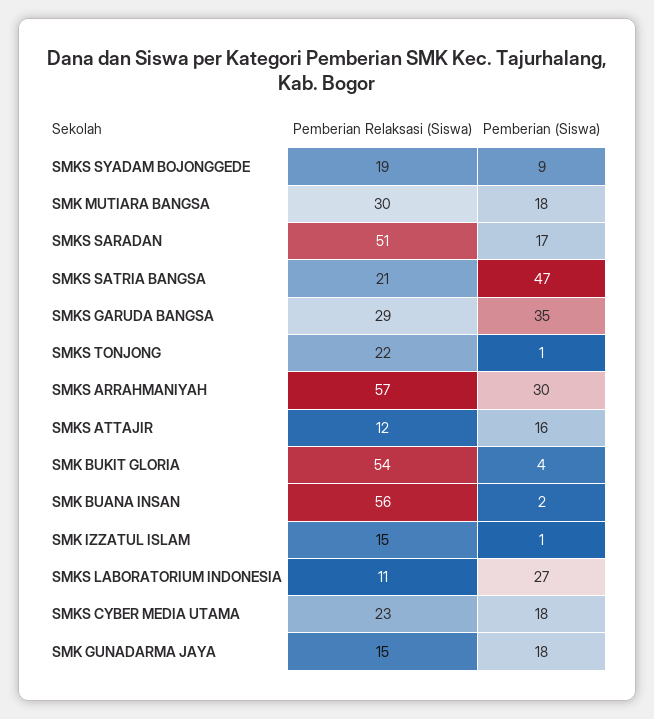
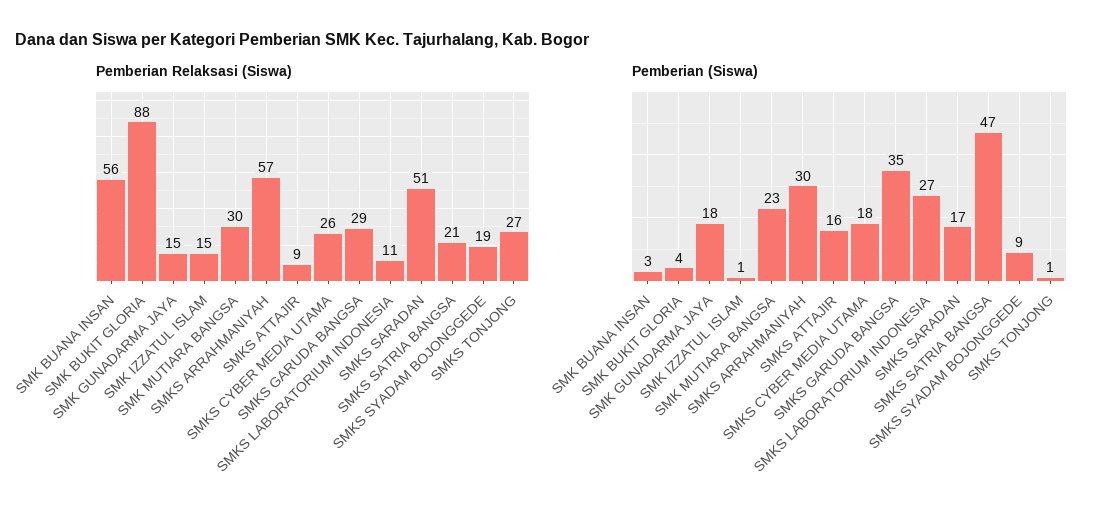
Pemberian (Siswa), SMK MUTIARA BANGSA: 18 -> 23
Pemberian Relaksasi (Siswa), SMKS TONJONG: 22 -> 27
Pemberian Relaksasi (Siswa), SMKS ATTAJIR: 12 -> 9
Pemberian Relaksasi (Siswa), SMK BUKIT GLORIA: 54 -> 88
Pemberian (Siswa), SMK BUANA INSAN: 2 -> 3
Pemberian Relaksasi (Siswa), SMKS CYBER MEDIA UTAMA: 23 -> 26

